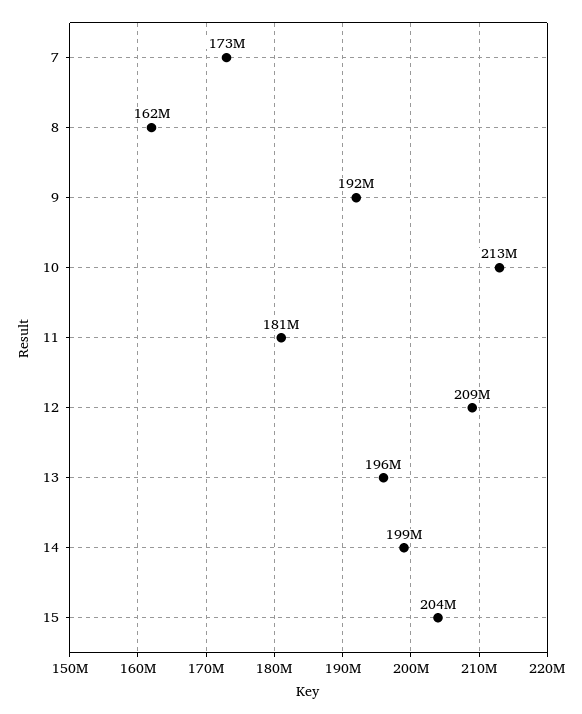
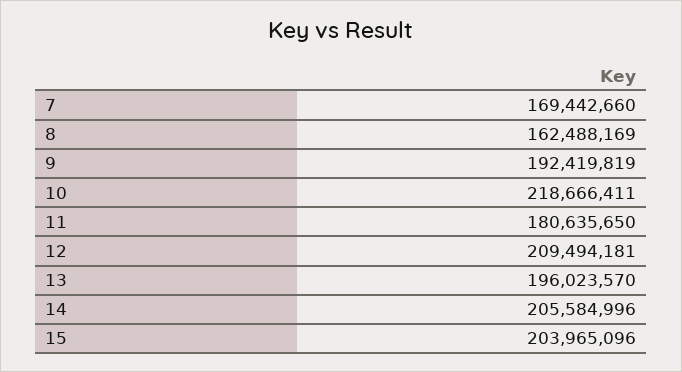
7: 173000000 -> 169442660
10: 213000000 -> 218666411
14: 199000000 -> 205584996

